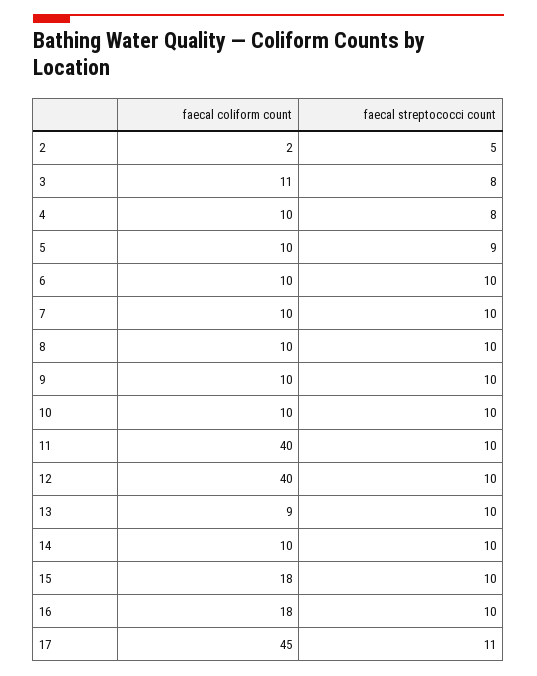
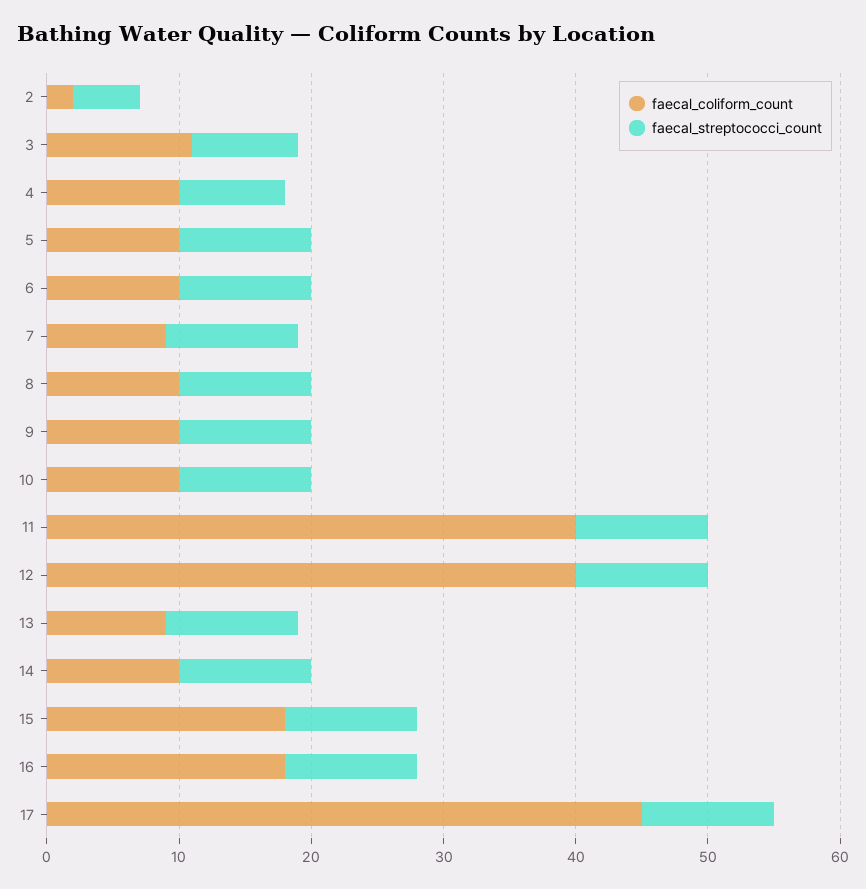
faecal streptococci count, 5: 9 -> 10
faecal coliform count, 7: 10 -> 9
faecal streptococci count, 17: 11 -> 10

